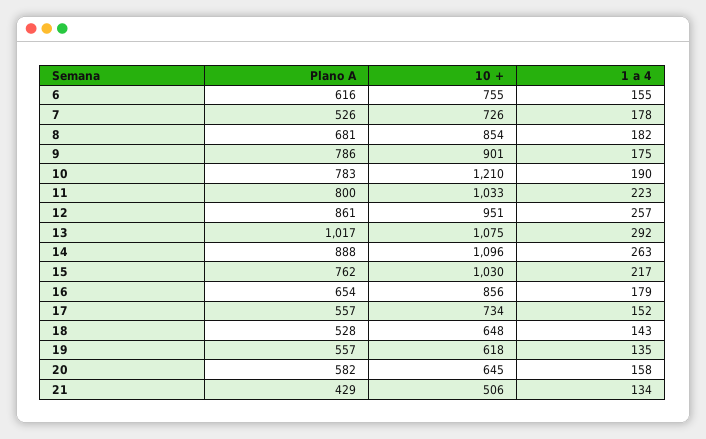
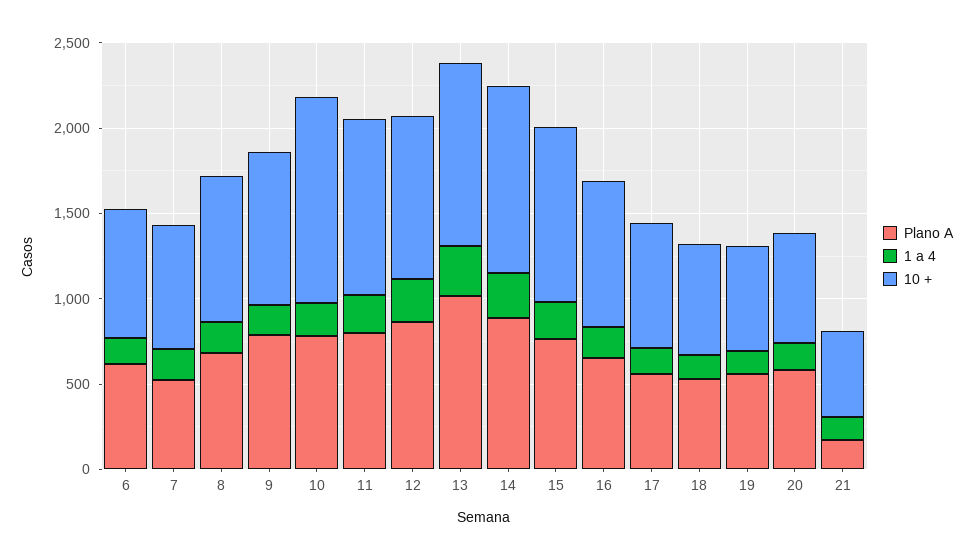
Plano A, 21: 429 -> 200

